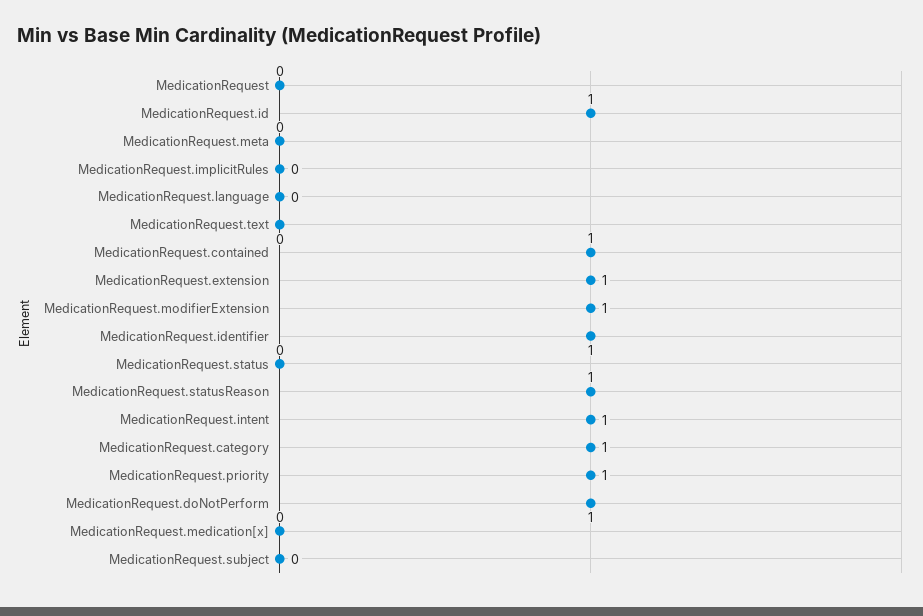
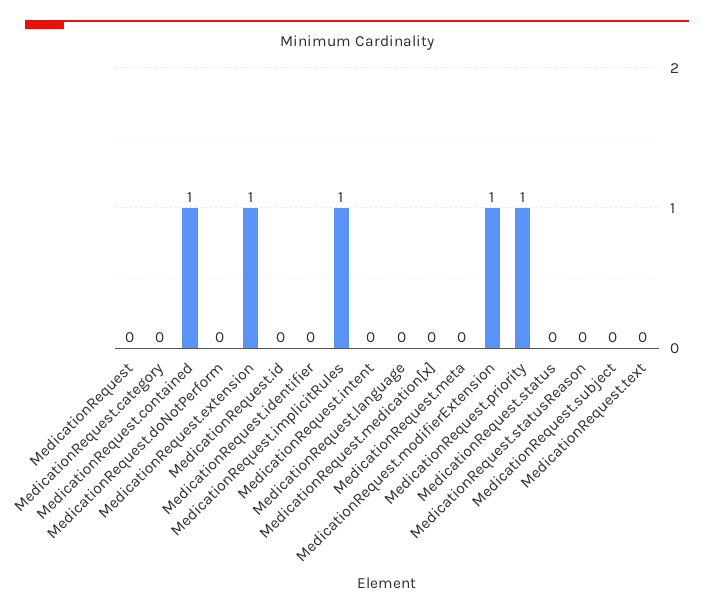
MedicationRequest.id: 1 -> 0
MedicationRequest.implicitRules: 0 -> 1
MedicationRequest.identifier: 1 -> 0
MedicationRequest.statusReason: 1 -> 0
MedicationRequest.intent: 1 -> 0
MedicationRequest.category: 1 -> 0
MedicationRequest.doNotPerform: 1 -> 0

